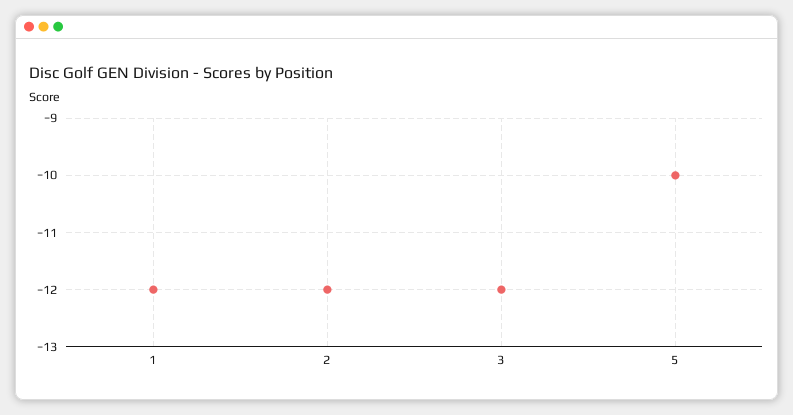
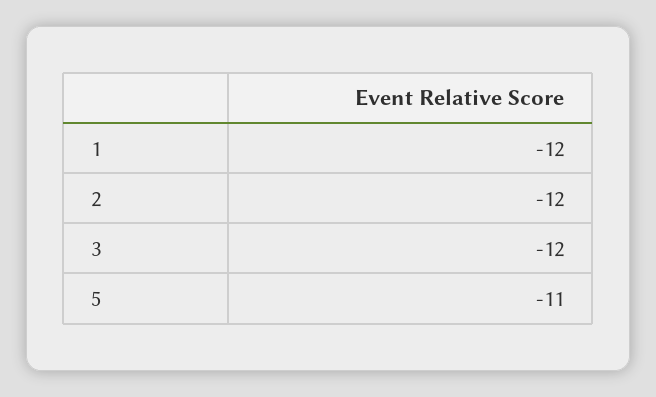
5: -10 -> -11

